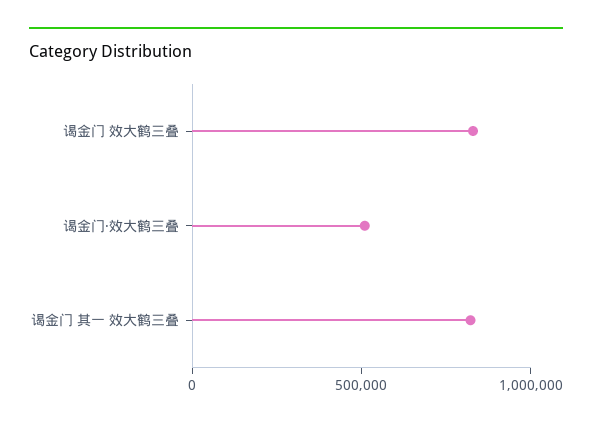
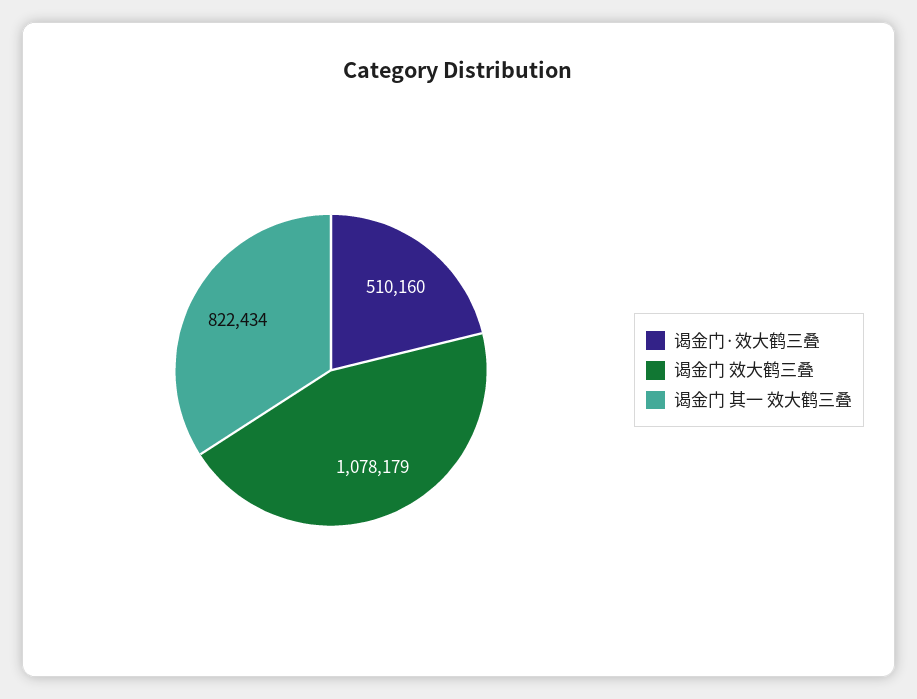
谒金门 效大鹤三叠: 800000 -> 1078179

